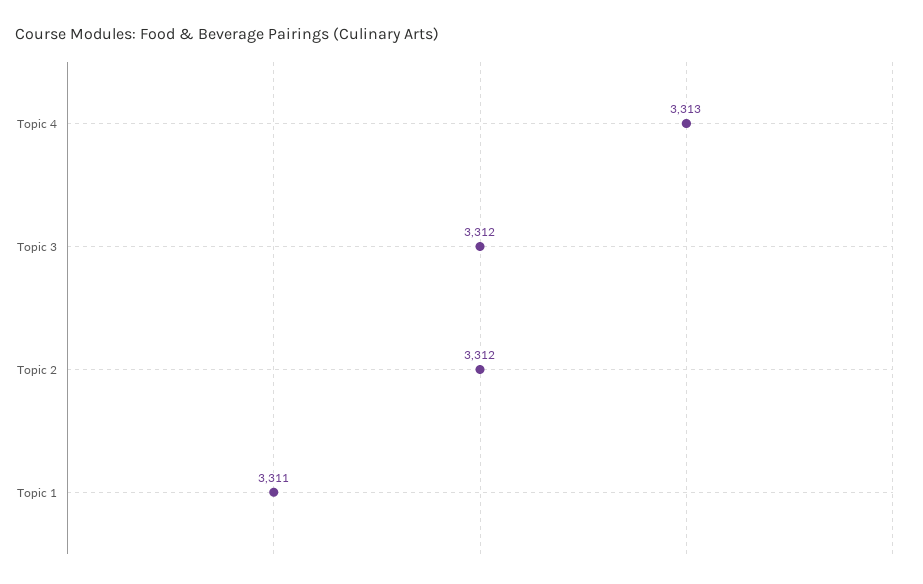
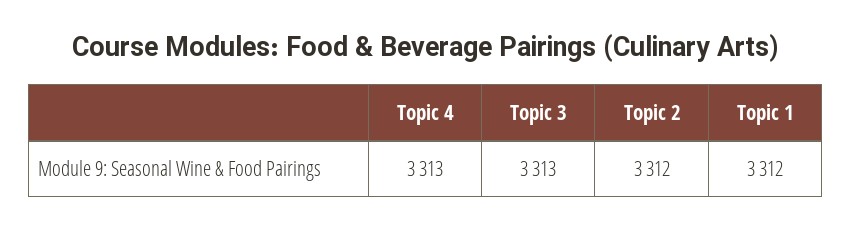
Topic 3: 3312 -> 3313
Topic 1: 3311 -> 3312

